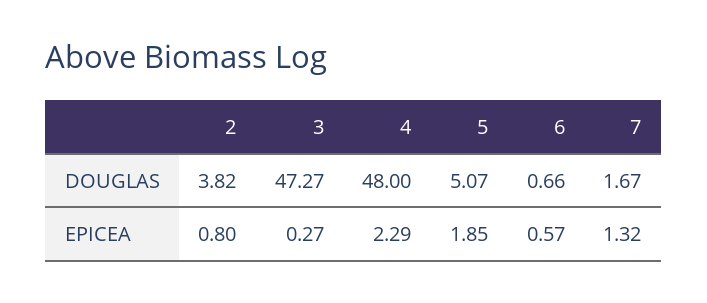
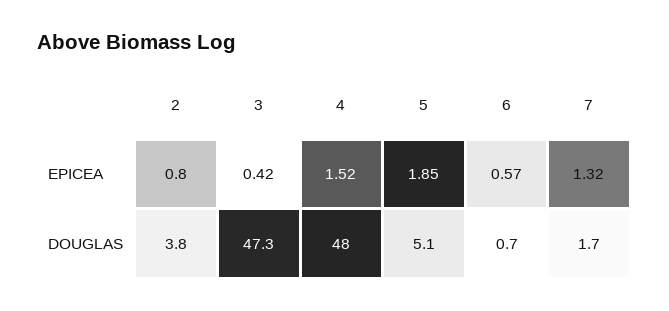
3, EPICEA: 0.27 -> 0.42
4, EPICEA: 2.29 -> 1.52

